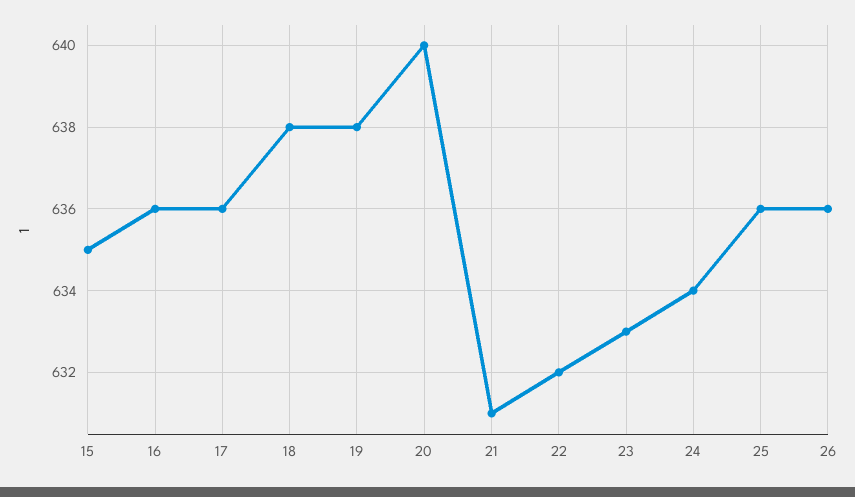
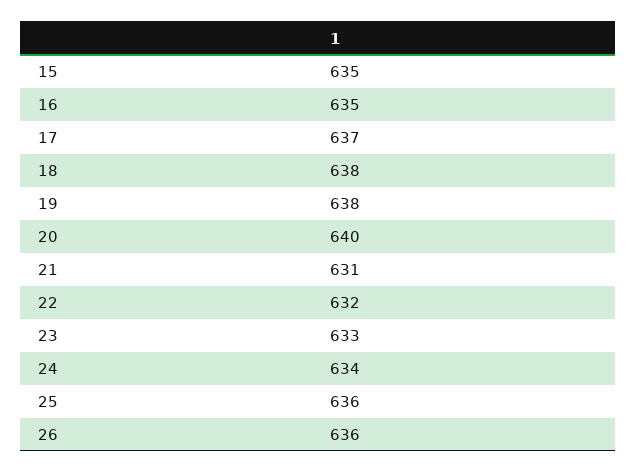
16: 636 -> 635
17: 636 -> 637

